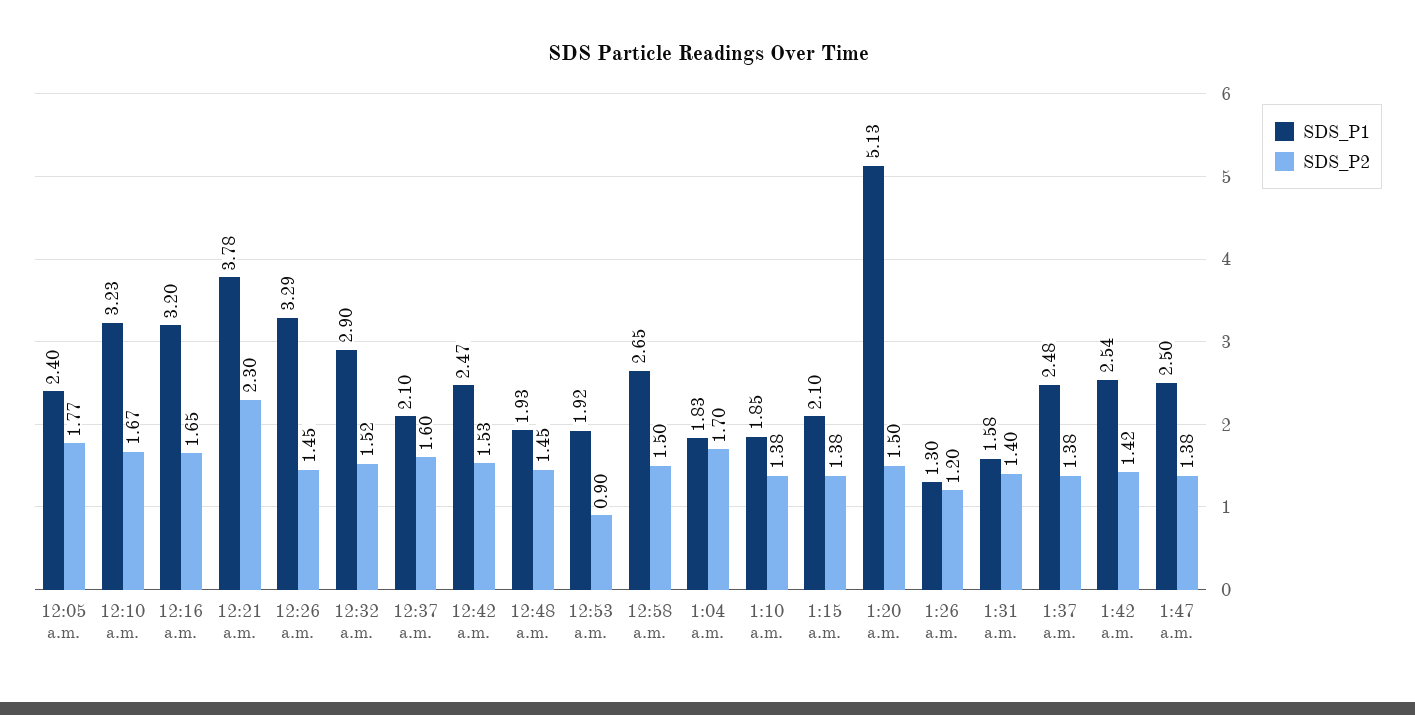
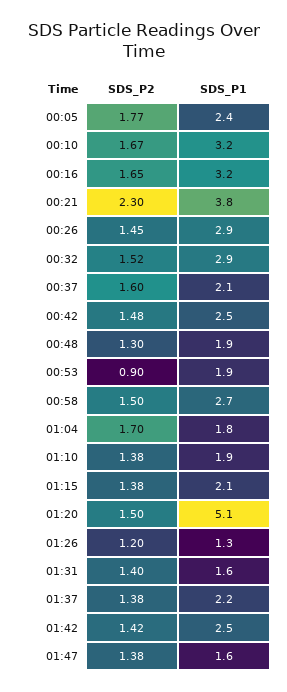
SDS_P1, 12:26 a.m.: 3.29 -> 2.9
SDS_P2, 12:42 a.m.: 1.53 -> 1.48
SDS_P2, 12:48 a.m.: 1.45 -> 1.3
SDS_P1, 1:37 a.m.: 2.48 -> 2.2
SDS_P1, 1:47 a.m.: 2.5 -> 1.6

